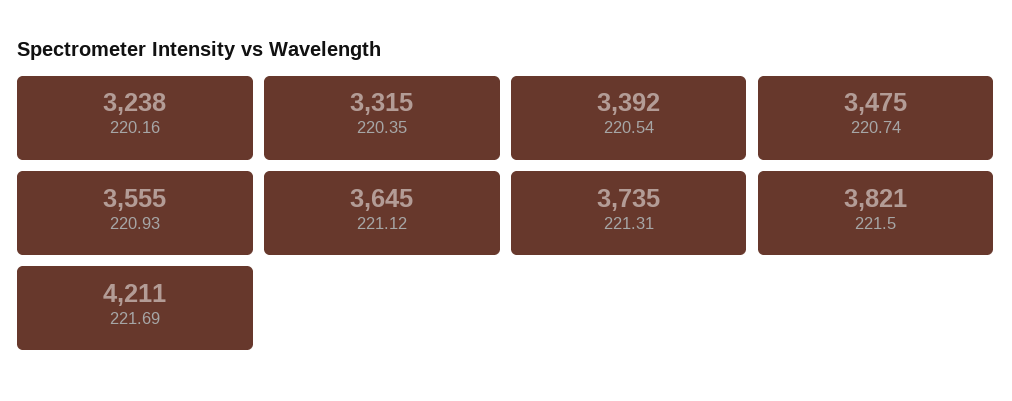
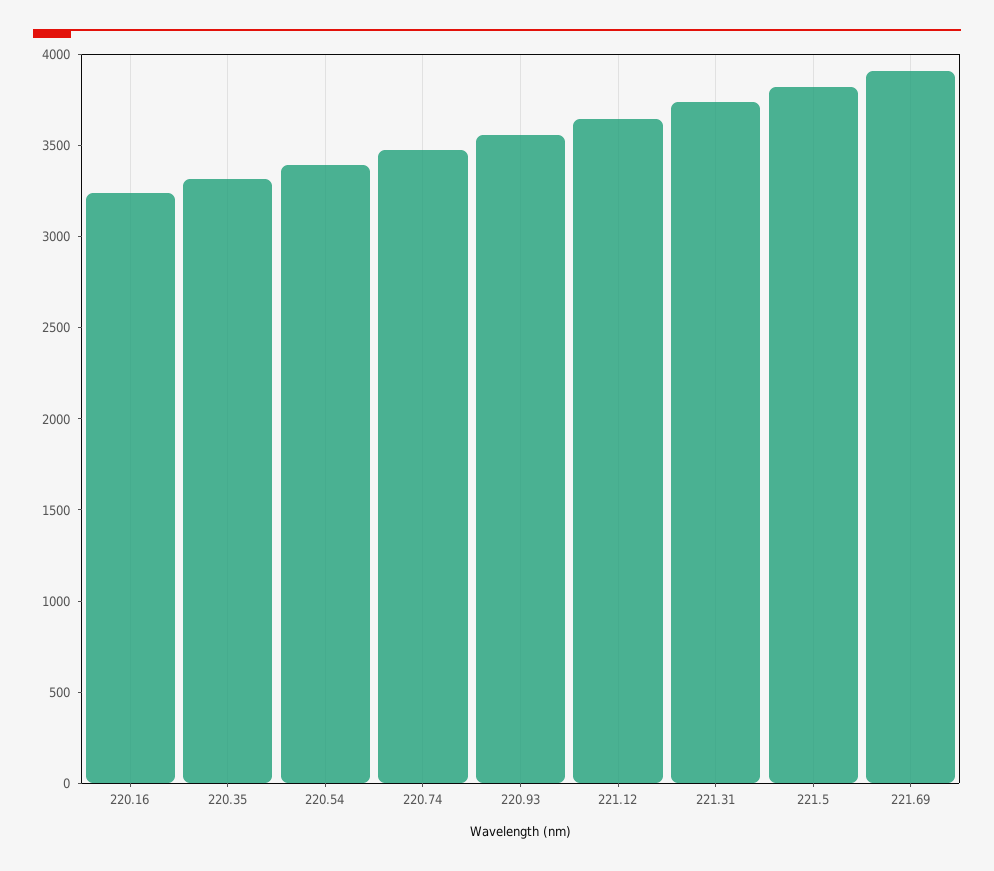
221.69: 4211 -> 3900

